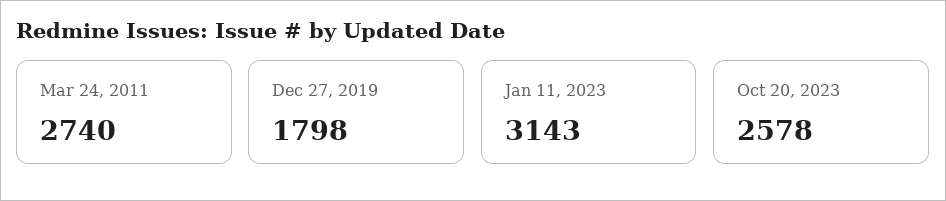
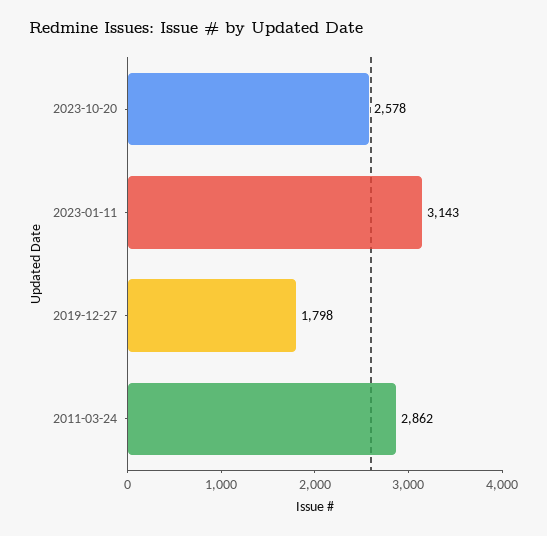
Mar 24, 2011: 2740 -> 2862

